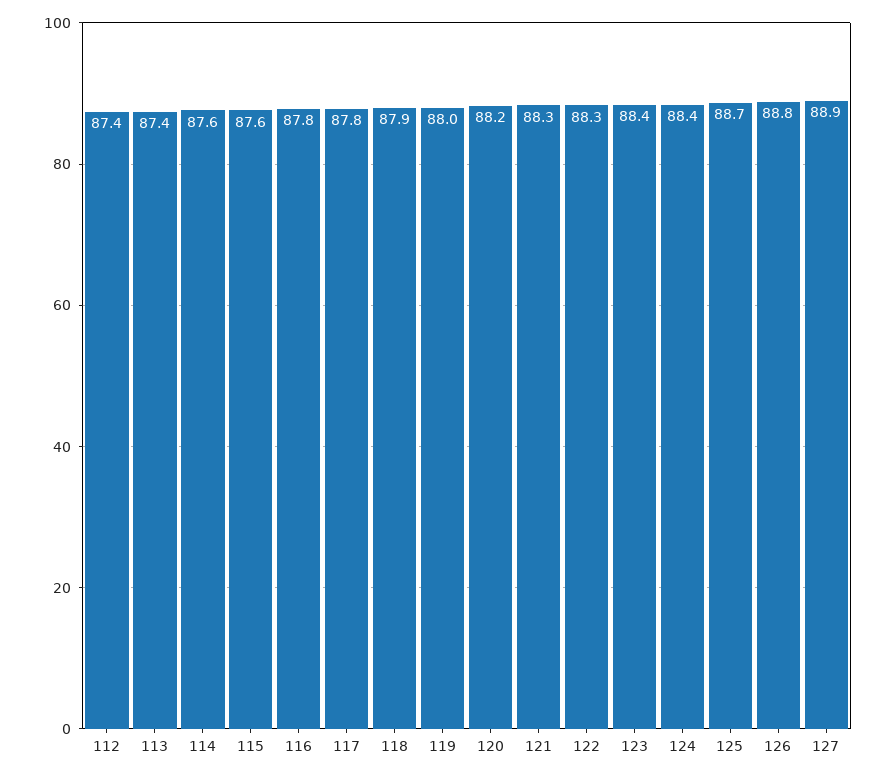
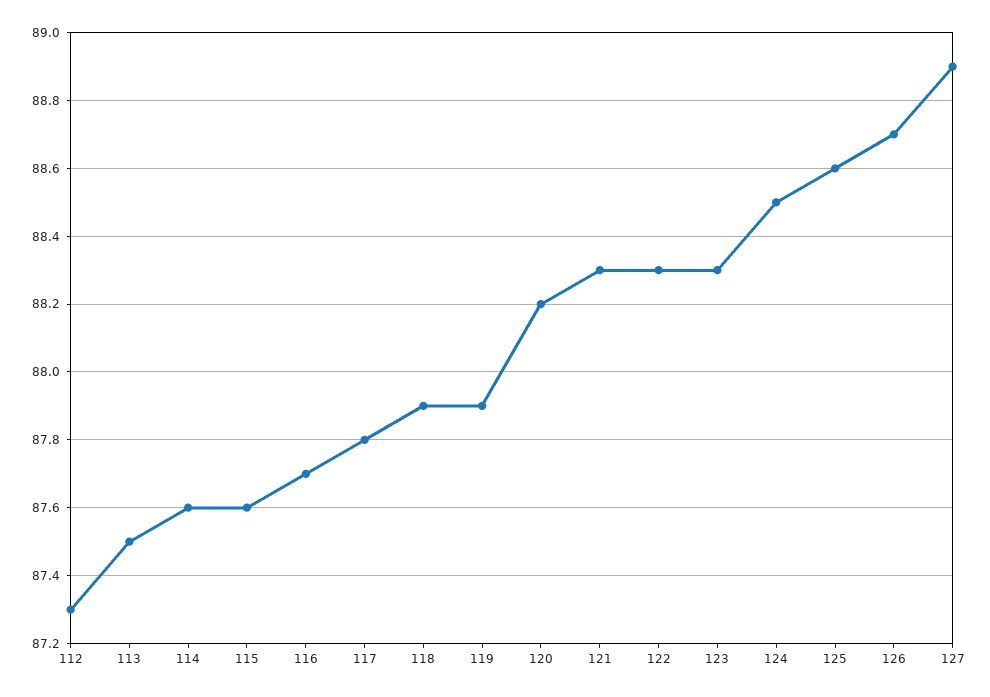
112: 87.4 -> 87.3
113: 87.4 -> 87.5
116: 87.8 -> 87.7
119: 88 -> 87.9
123: 88.4 -> 88.3
124: 88.4 -> 88.5
125: 88.7 -> 88.6
126: 88.8 -> 88.7

